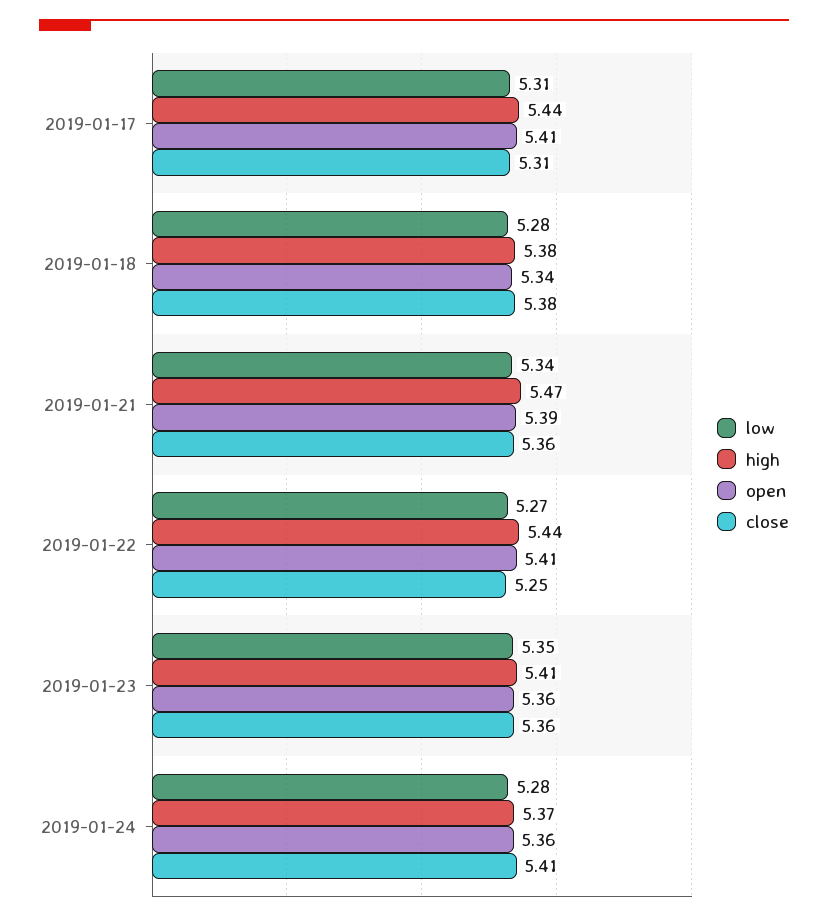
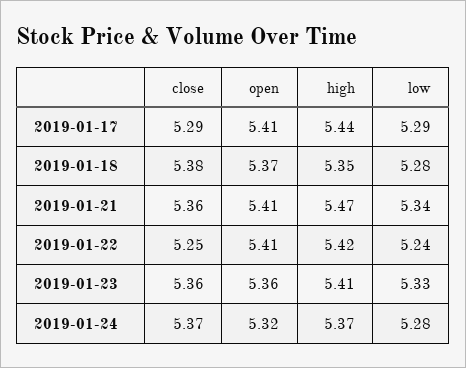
low, 2019-01-17: 5.31 -> 5.29
close, 2019-01-17: 5.31 -> 5.29
high, 2019-01-18: 5.38 -> 5.35
open, 2019-01-18: 5.34 -> 5.37
open, 2019-01-21: 5.39 -> 5.41
low, 2019-01-22: 5.27 -> 5.24
high, 2019-01-22: 5.44 -> 5.42
low, 2019-01-23: 5.35 -> 5.33
open, 2019-01-24: 5.36 -> 5.32
close, 2019-01-24: 5.41 -> 5.37

